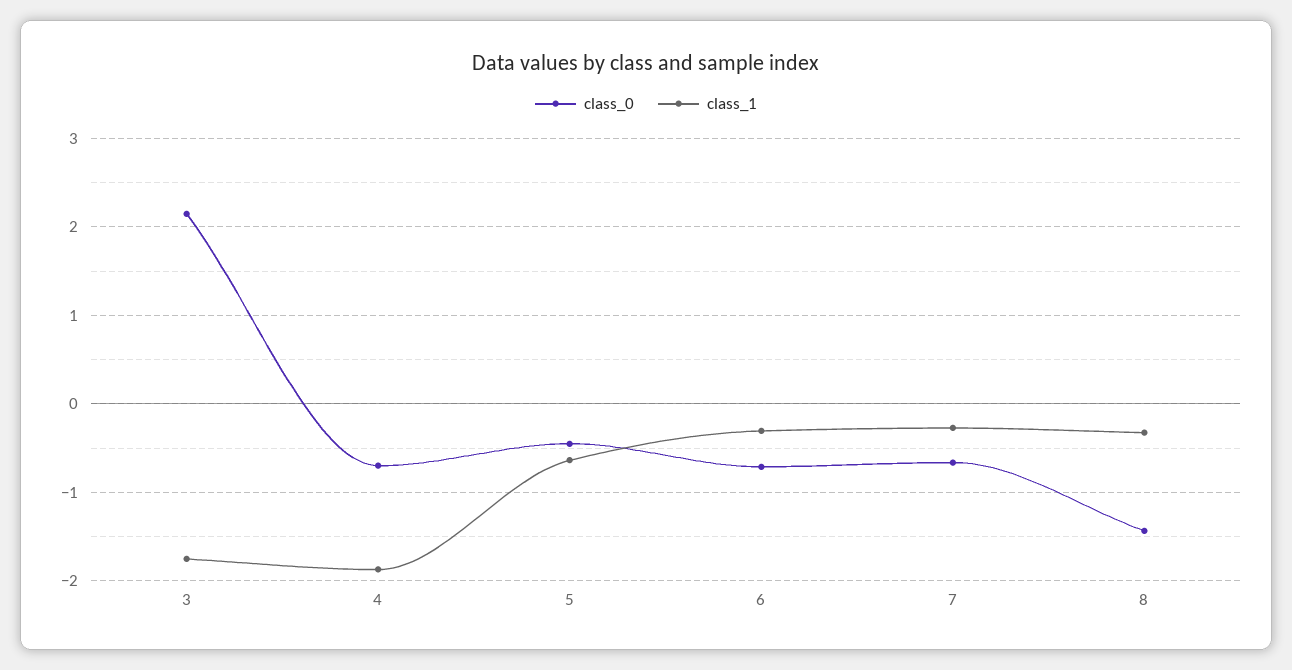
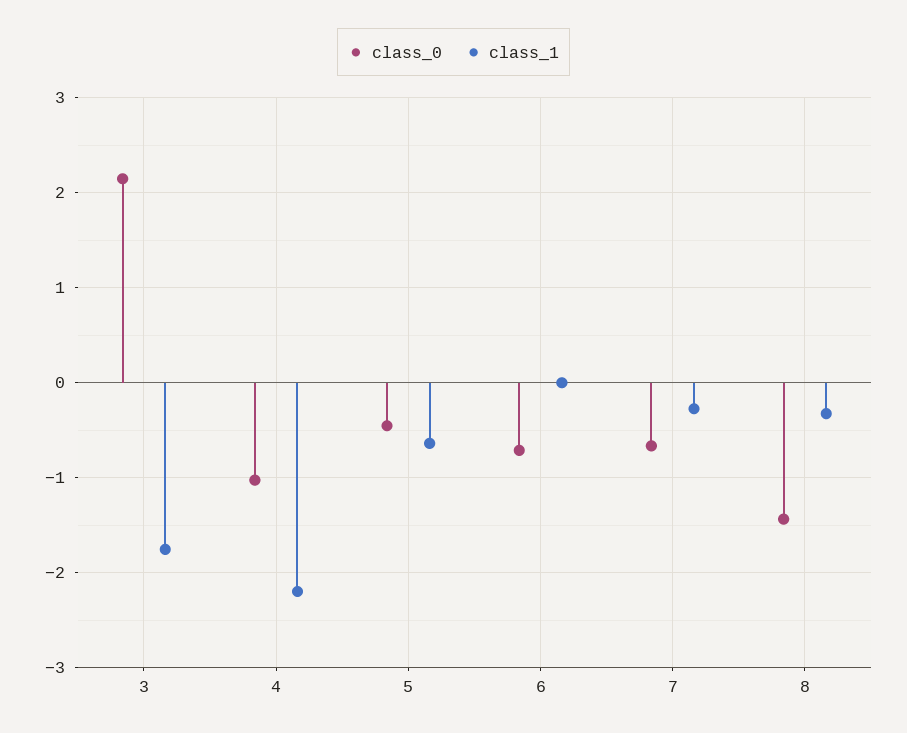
class_0, 4: -0.7 -> -1
class_1, 4: -1.9 -> -2.2
class_1, 6: -0.3 -> 0

